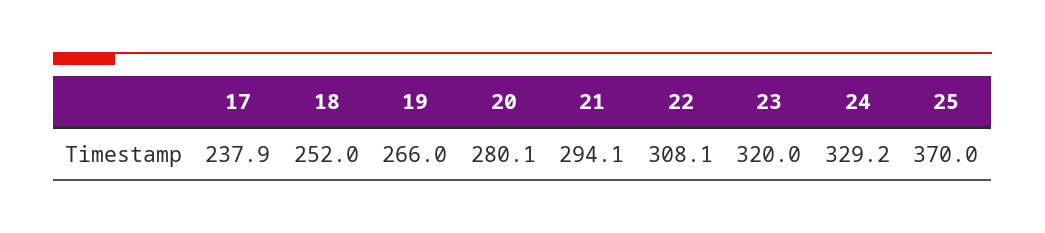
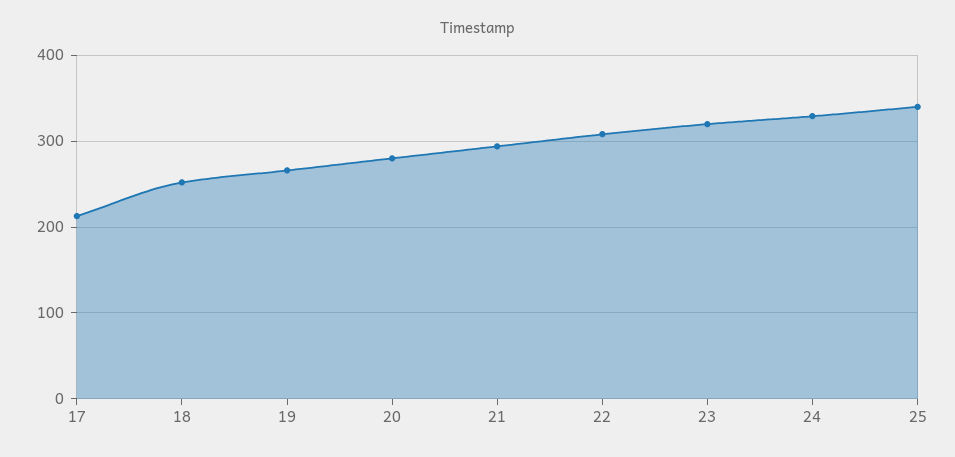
17: 237.9 -> 210
25: 370 -> 340

